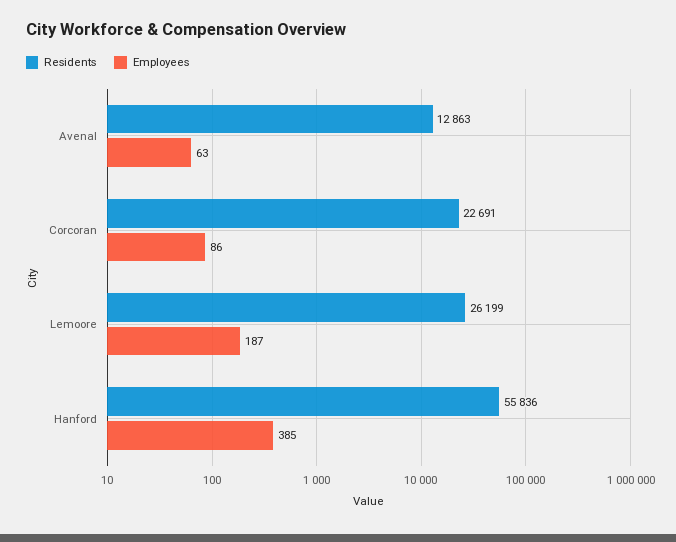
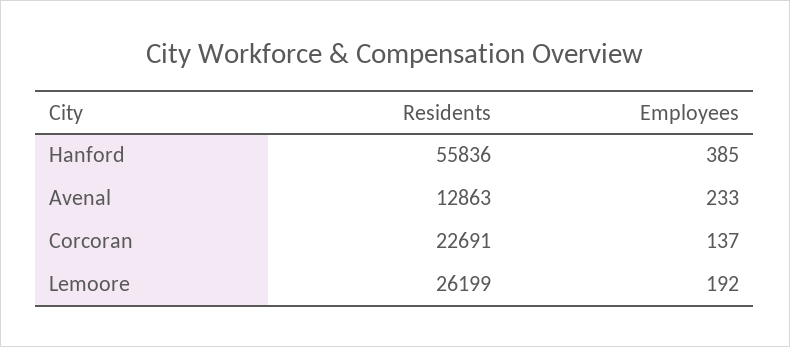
Employees, Avenal: 63 -> 233
Employees, Corcoran: 86 -> 137
Employees, Lemoore: 187 -> 192

